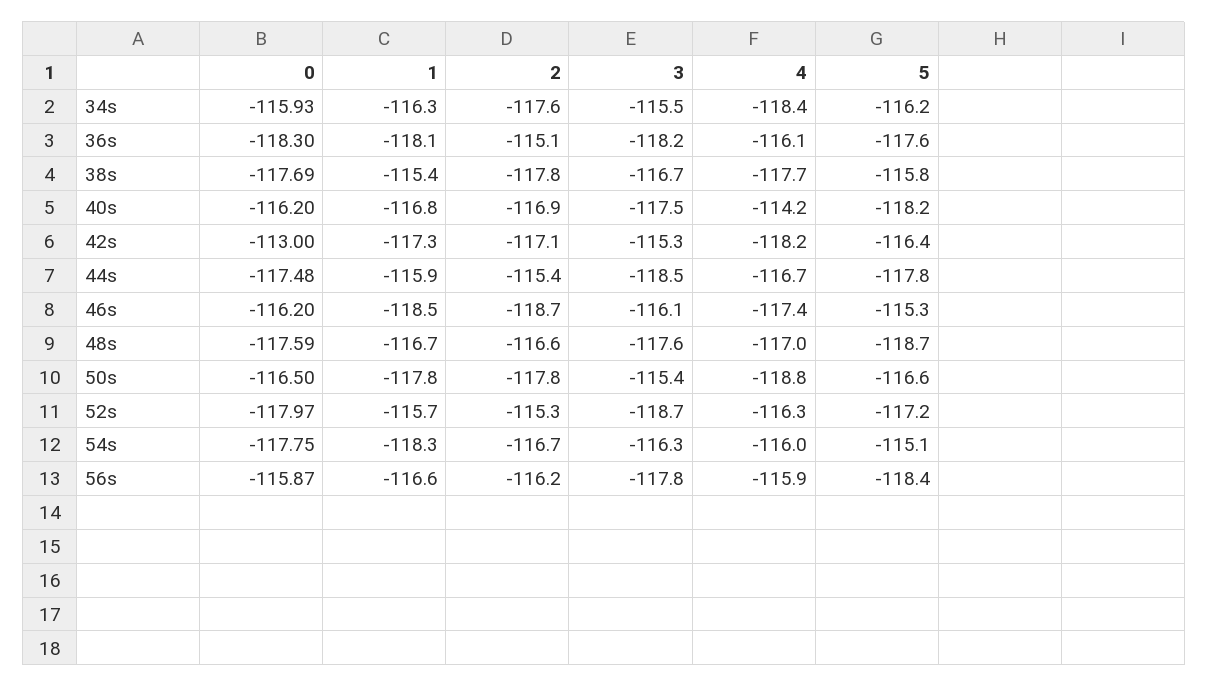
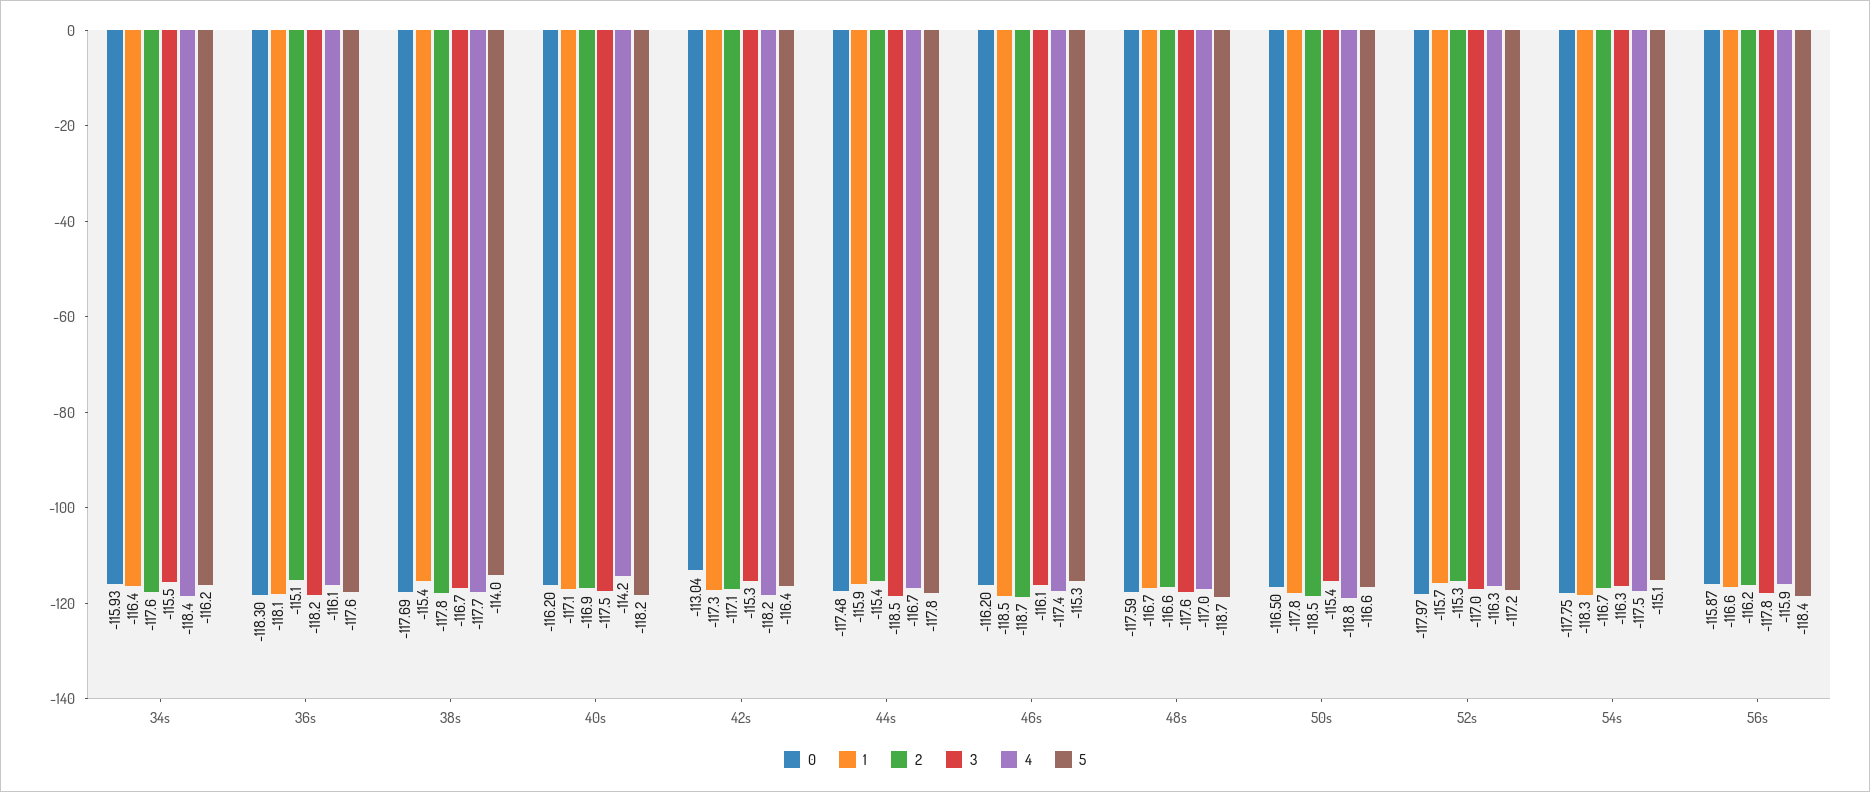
1, 34s: -116.3 -> -116.4
5, 38s: -115.8 -> -114
1, 40s: -116.8 -> -117.1
0, 42s: -113 -> -113.04
2, 50s: -117.8 -> -118.5
3, 52s: -118.7 -> -117
4, 54s: -116 -> -117.5

